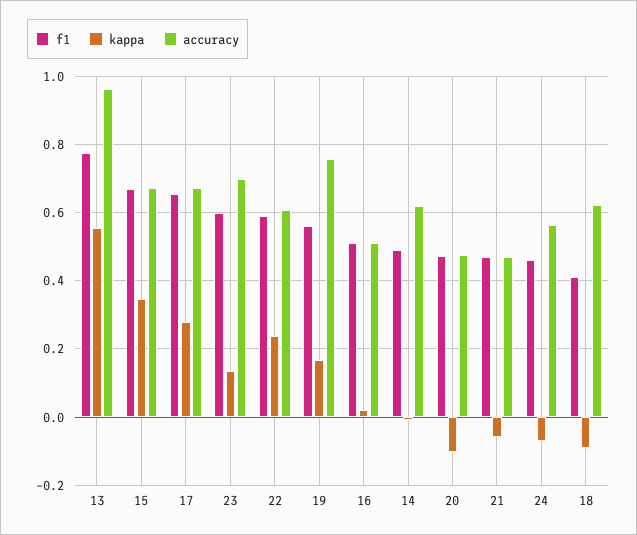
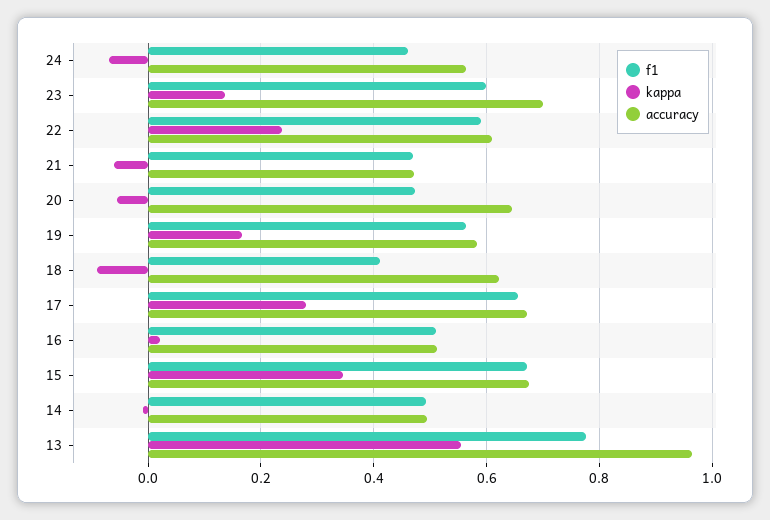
accuracy, 19: 0.76 -> 0.58
accuracy, 14: 0.62 -> 0.5
kappa, 20: -0.1 -> -0.06
accuracy, 20: 0.48 -> 0.64

